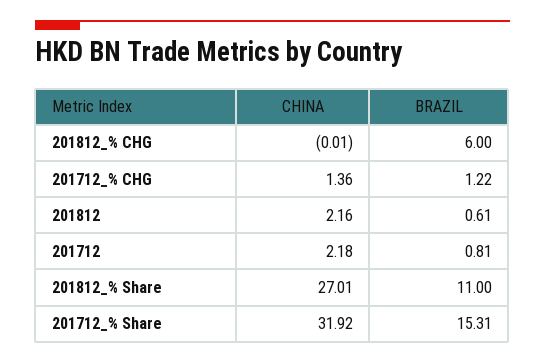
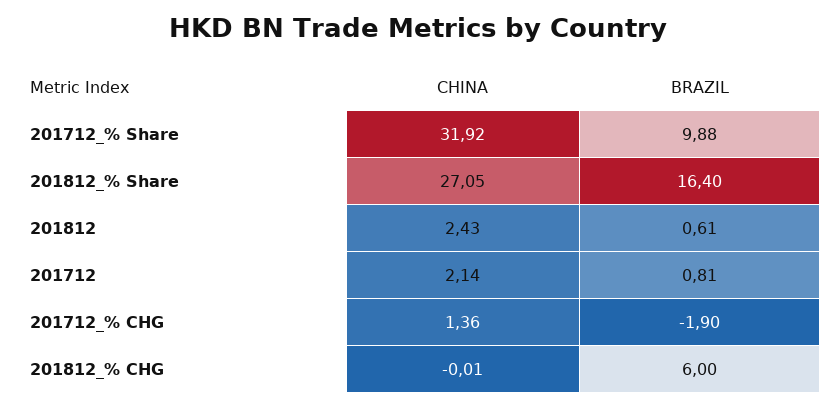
BRAZIL, 201712_% CHG: 1.22 -> -1.9
CHINA, 201812: 2.16 -> 2.43
CHINA, 201712: 2.18 -> 2.14
CHINA, 201812_% Share: 27.01 -> 27.05
BRAZIL, 201812_% Share: 11 -> 16.4
BRAZIL, 201712_% Share: 15.31 -> 9.88

